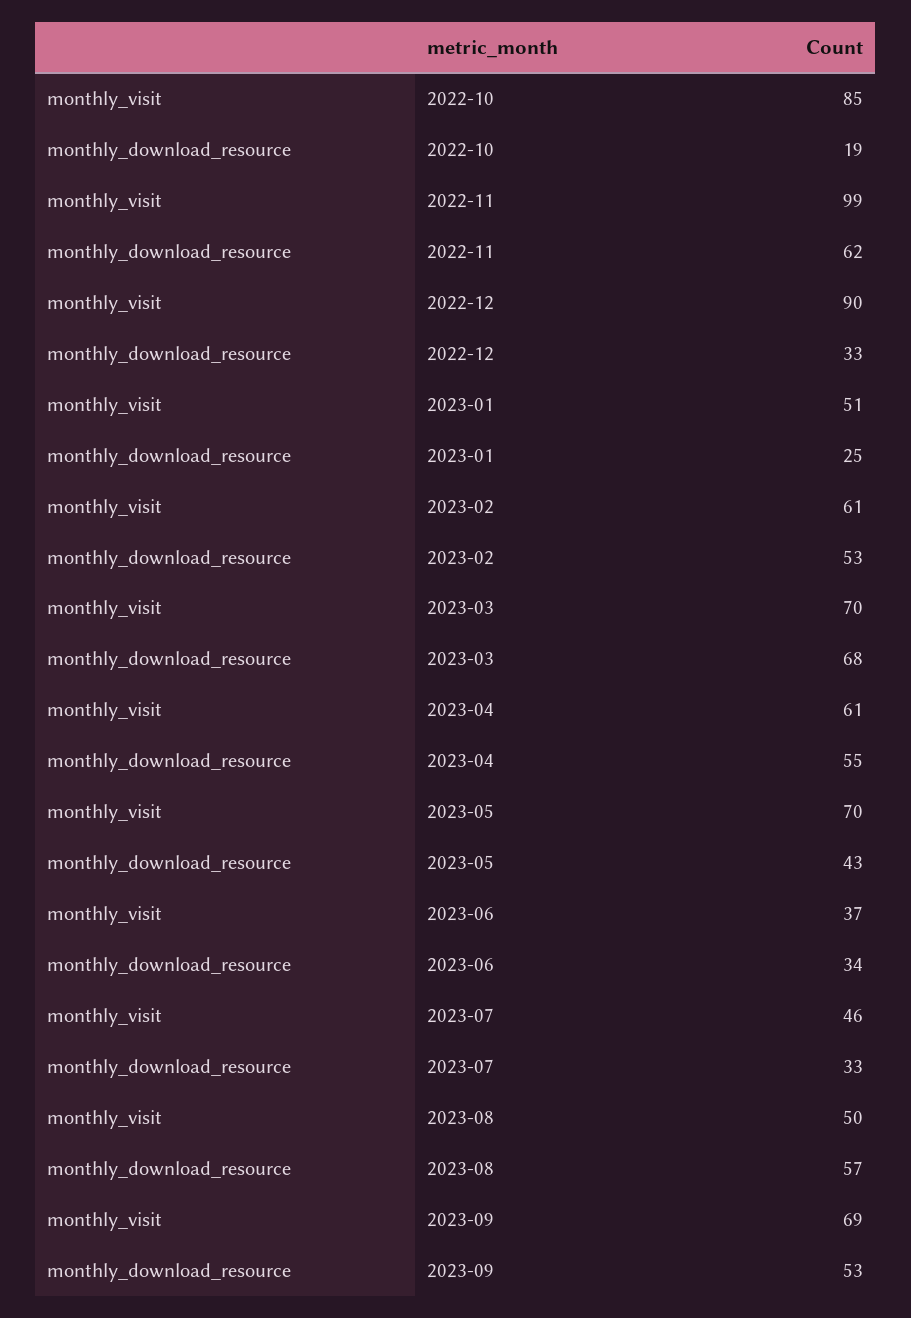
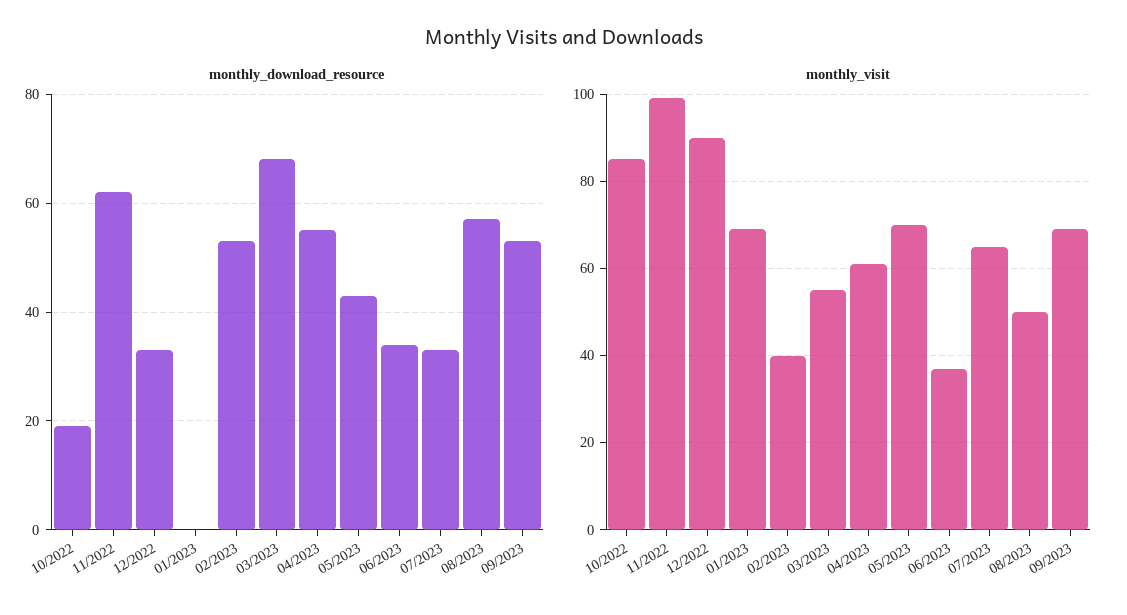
monthly_visit, 2023-01: 51 -> 70
monthly_download_resource, 2023-01: 25 -> 0
monthly_visit, 2023-02: 61 -> 40
monthly_visit, 2023-03: 70 -> 55
monthly_visit, 2023-07: 46 -> 65

